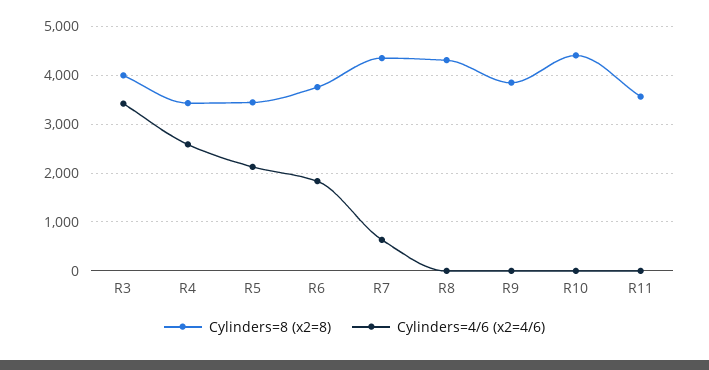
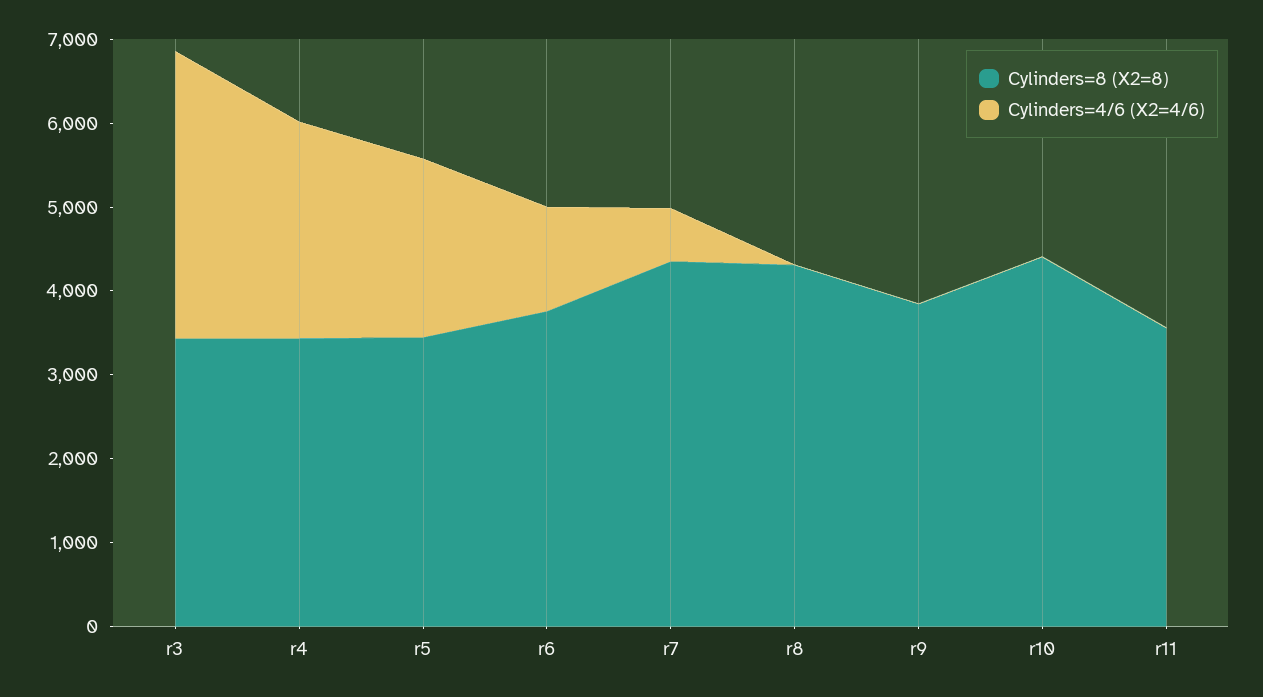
Cylinders=8 (x2=8), R3: 4000 -> 3400
Cylinders=4/6 (x2=4/6), R6: 1800 -> 1200

